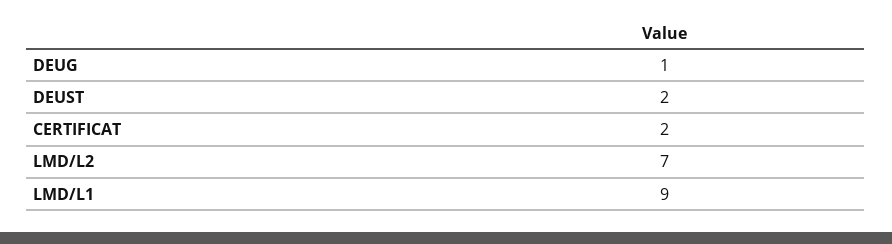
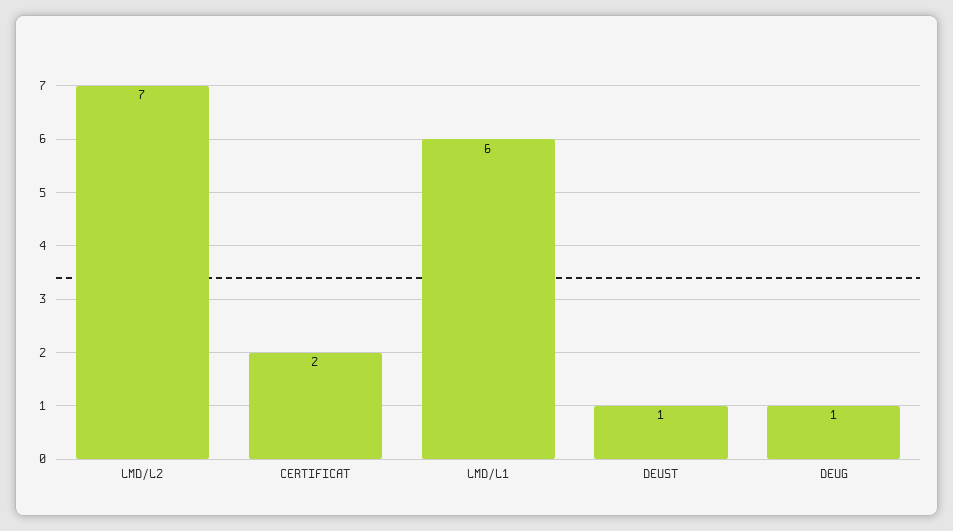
DEUST: 2 -> 1
LMD/L1: 9 -> 6

